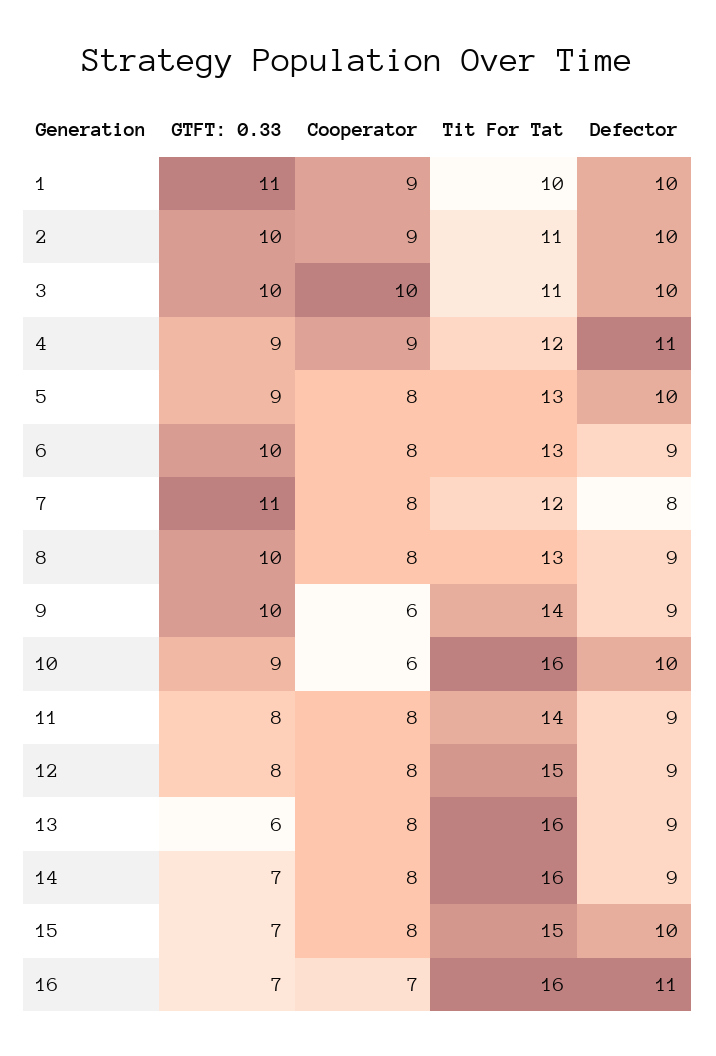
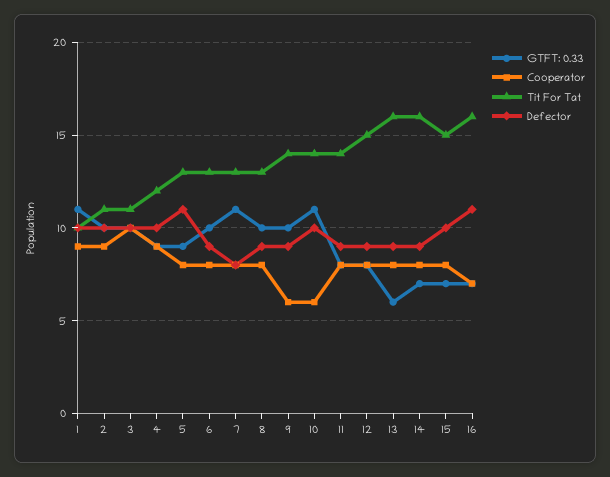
Defector, 4: 11 -> 10
Defector, 5: 10 -> 11
Tit For Tat, 7: 12 -> 13
GTFT: 0.33, 10: 9 -> 11
Tit For Tat, 10: 16 -> 14

